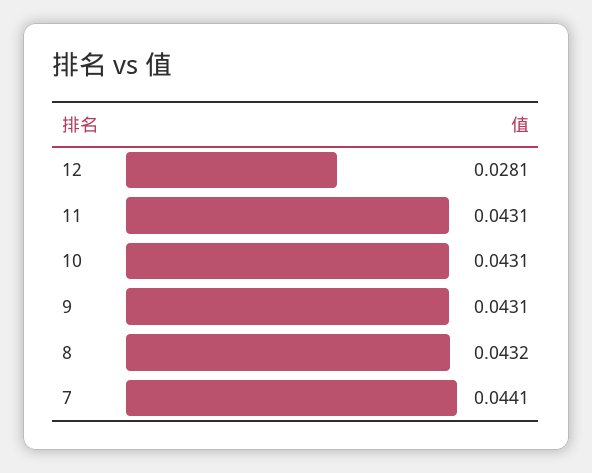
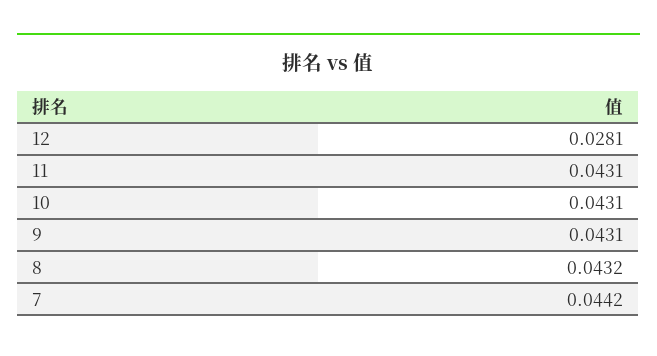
7: 0.0441 -> 0.0442

